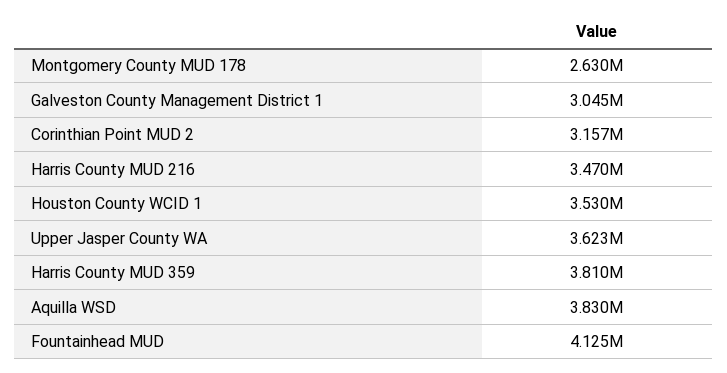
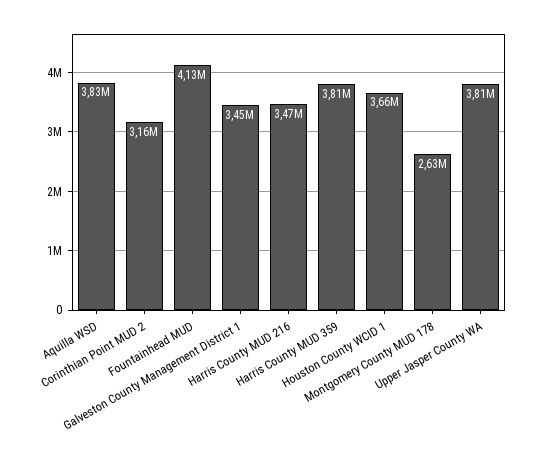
Galveston County Management District 1: 3045000 -> 3450000
Houston County WCID 1: 3530000 -> 3660000
Upper Jasper County WA: 3623000 -> 3810000

